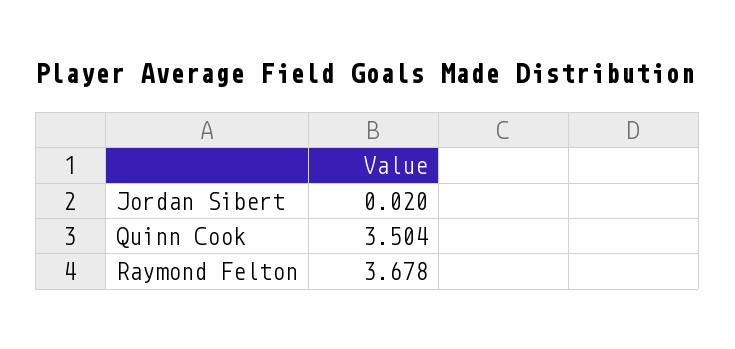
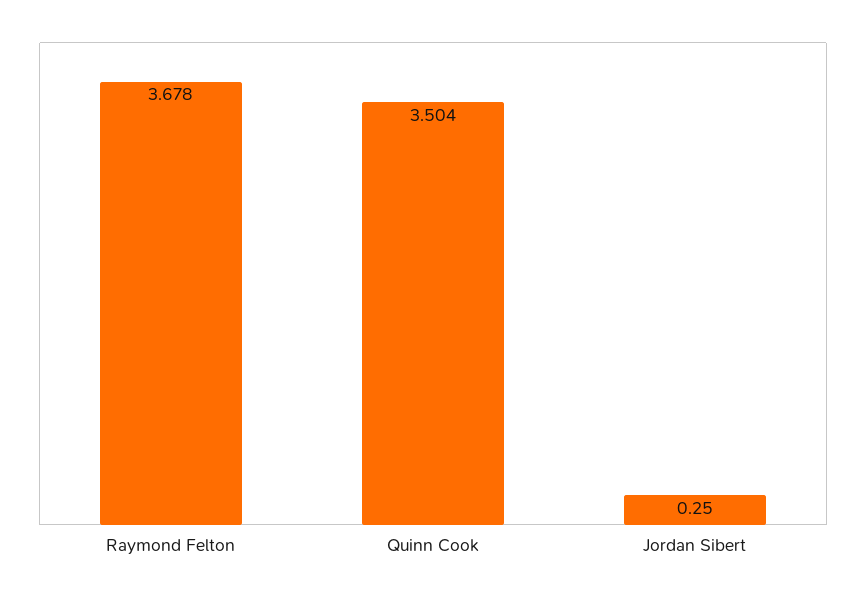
Jordan Sibert: 0.02 -> 0.25

